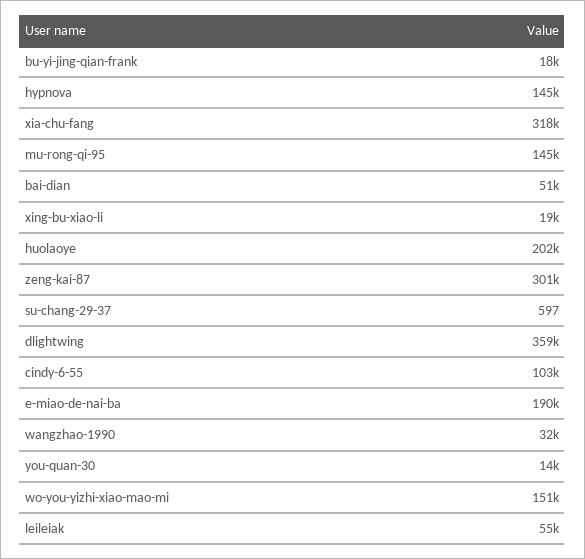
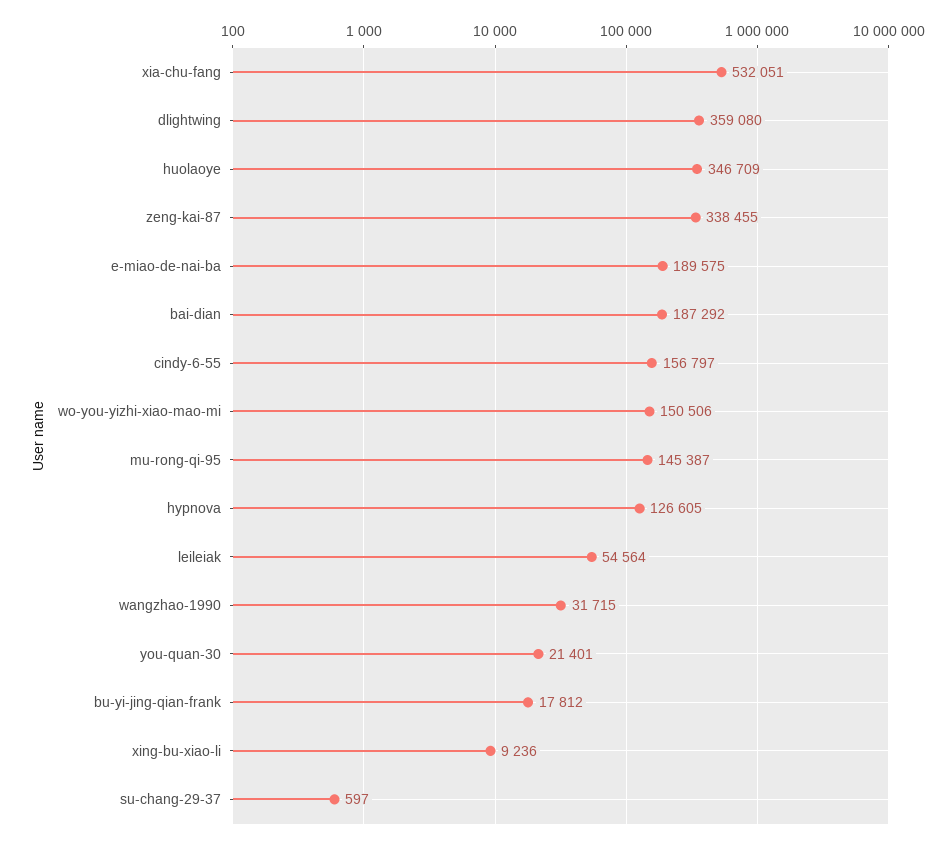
hypnova: 145000 -> 126605
xia-chu-fang: 318000 -> 532051
bai-dian: 51000 -> 187292
xing-bu-xiao-li: 19000 -> 9236
huolaoye: 202000 -> 346709
zeng-kai-87: 301000 -> 338455
cindy-6-55: 103000 -> 156797
you-quan-30: 14000 -> 21401

